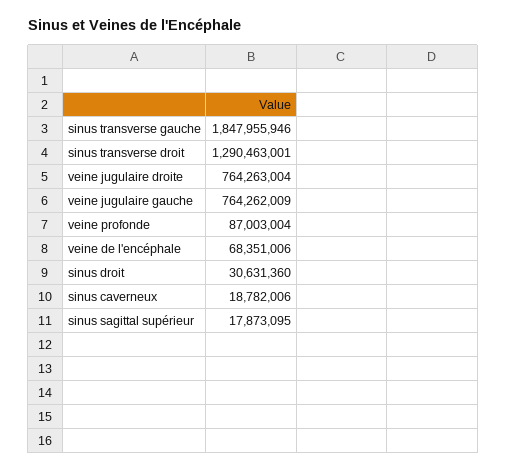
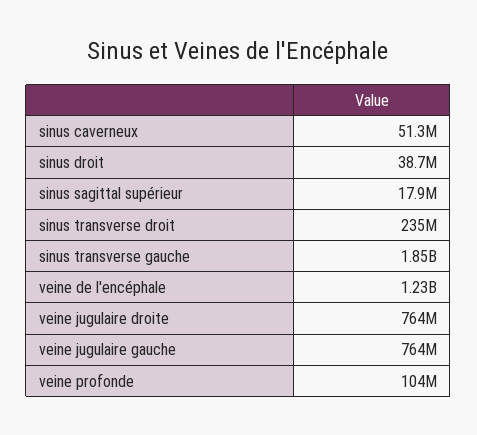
sinus transverse droit: 1290463001 -> 235000000
veine profonde: 87003004 -> 104000000
veine de l'encéphale: 68351006 -> 1230000000
sinus droit: 30631360 -> 38700000
sinus caverneux: 18782006 -> 51300000

